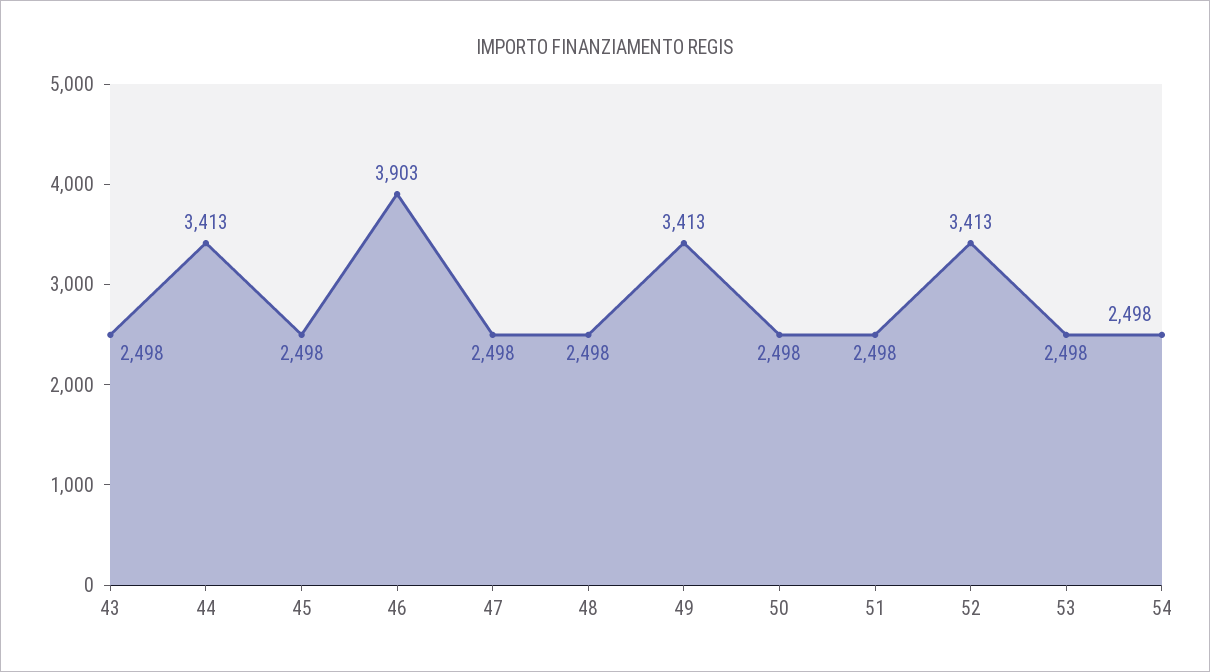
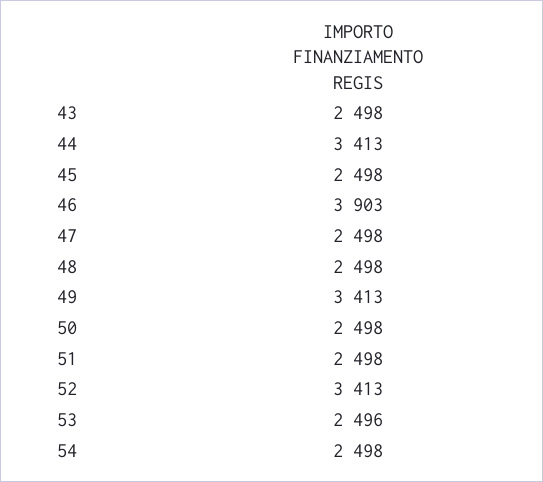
53: 2498 -> 2496

